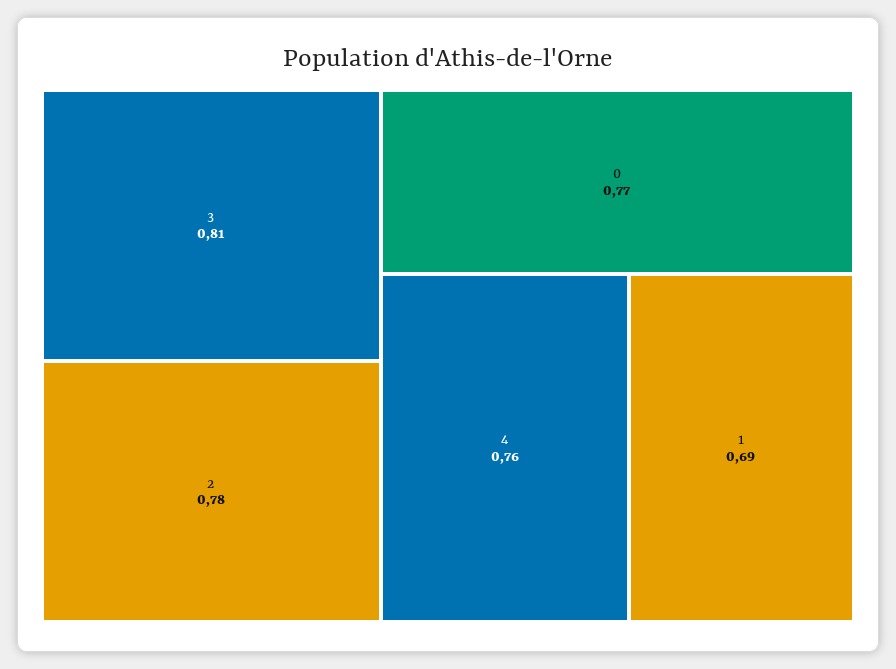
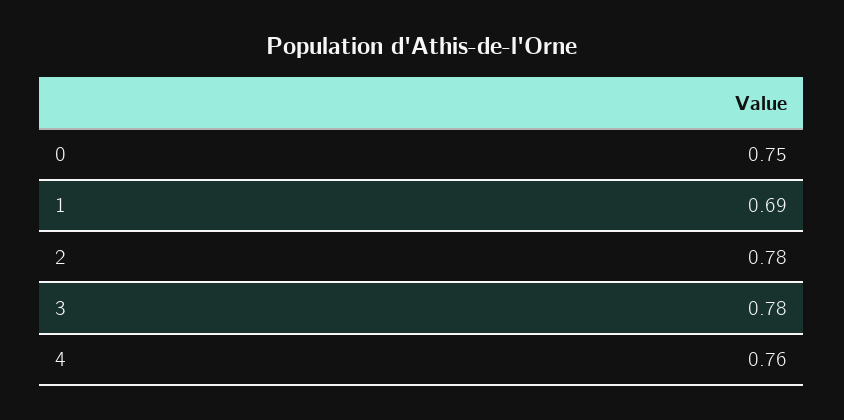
3: 0.81 -> 0.78
0: 0.77 -> 0.75

